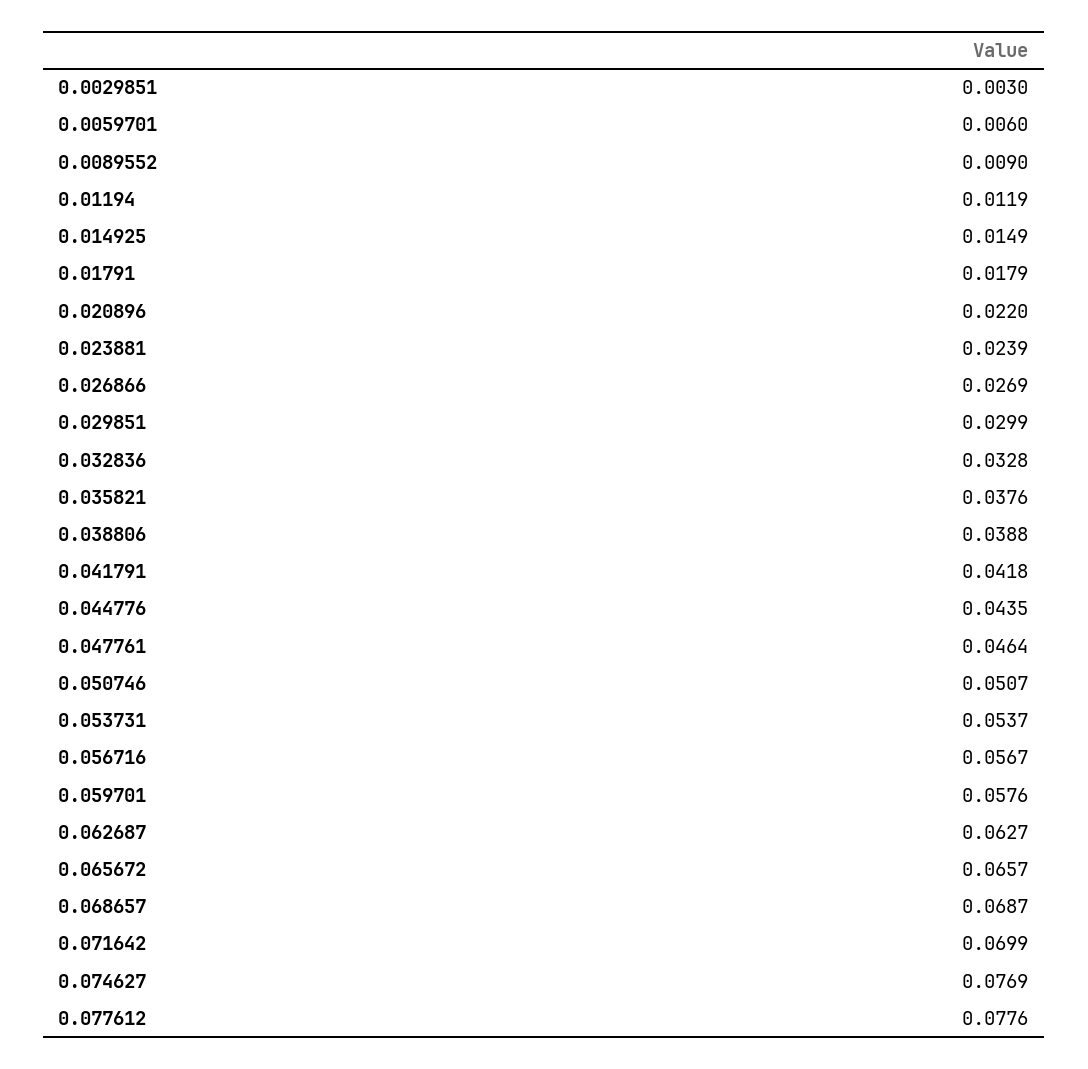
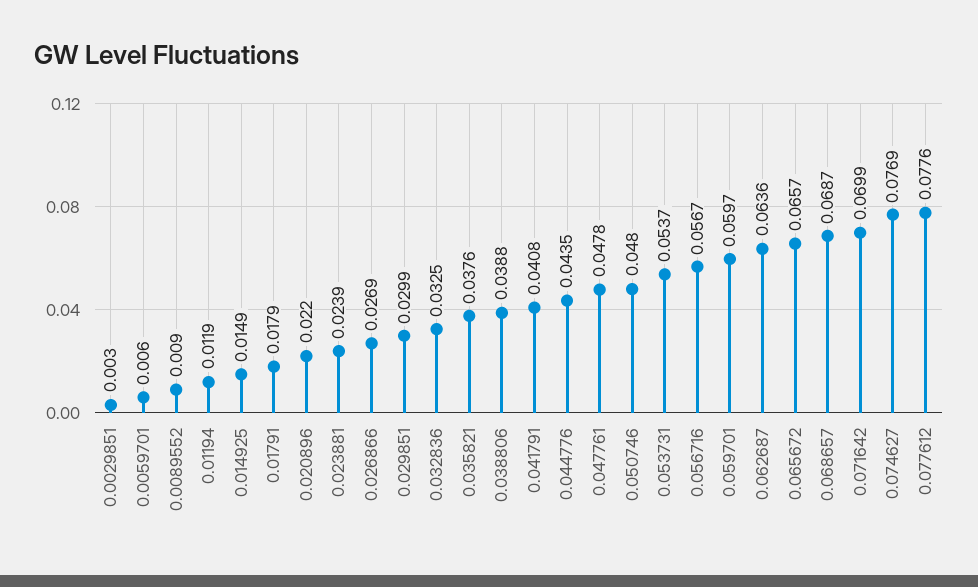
0.032836: 0.0328 -> 0.0325
0.041791: 0.0418 -> 0.0408
0.047761: 0.0464 -> 0.0478
0.050746: 0.0507 -> 0.048
0.059701: 0.0576 -> 0.0597
0.062687: 0.0627 -> 0.0636

